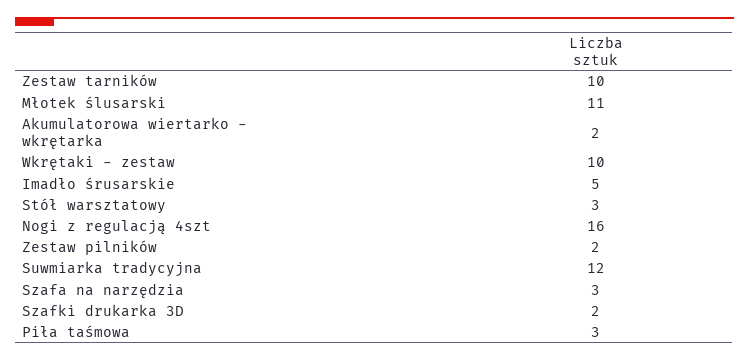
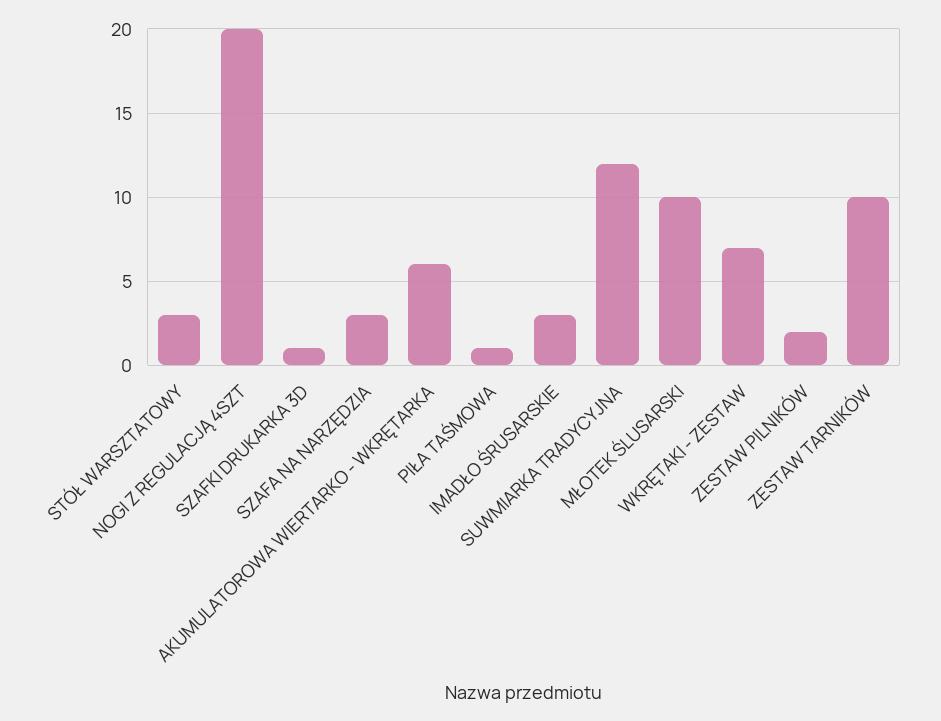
Młotek ślusarski: 11 -> 10
Akumulatorowa wiertarko - wkrętarka: 2 -> 6
Wkrętaki - zestaw: 10 -> 7
Imadło śrusarskie: 5 -> 3
Nogi z regulacją 4szt: 16 -> 20
Szafki drukarka 3D: 2 -> 1
Piła taśmowa: 3 -> 1

